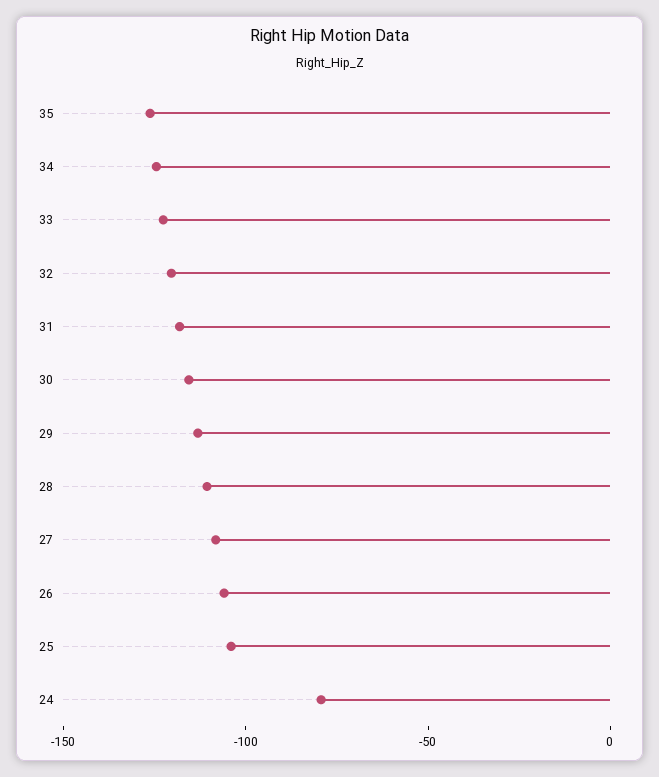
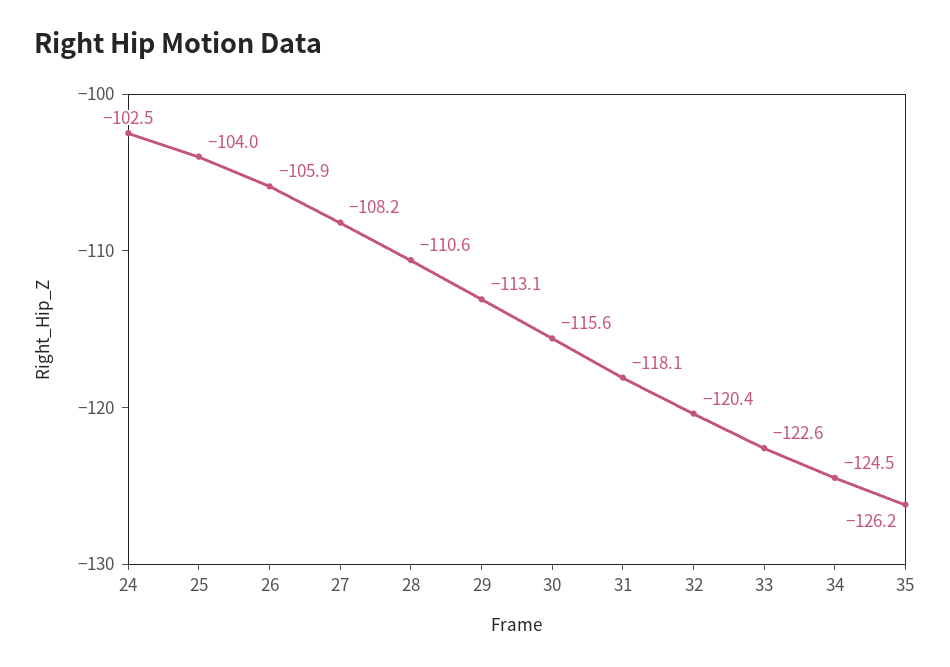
24: -80 -> -102.5

